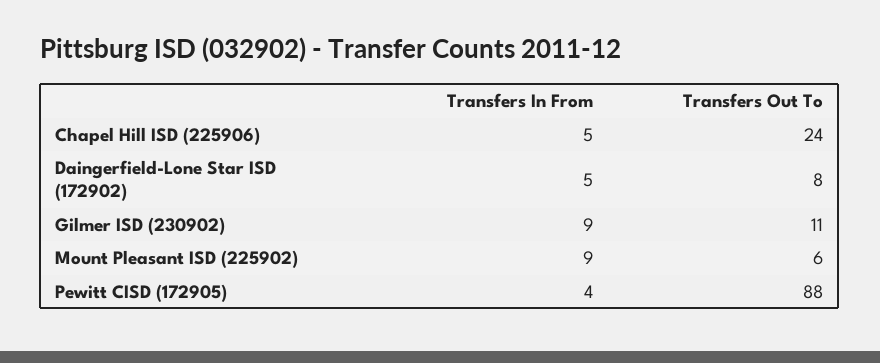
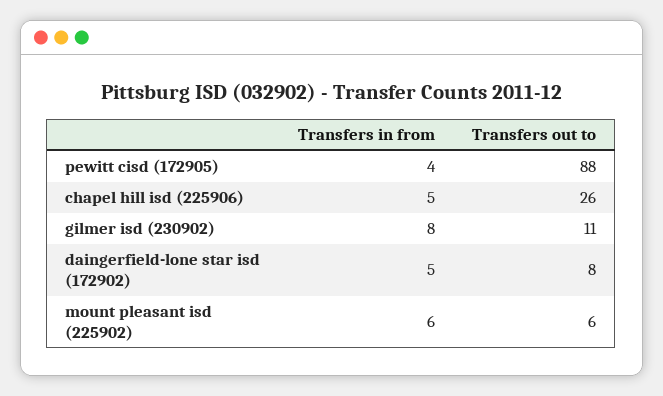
Transfers Out To, Chapel Hill ISD (225906): 24 -> 26
Transfers In From, Gilmer ISD (230902): 9 -> 8
Transfers In From, Mount Pleasant ISD (225902): 9 -> 6

